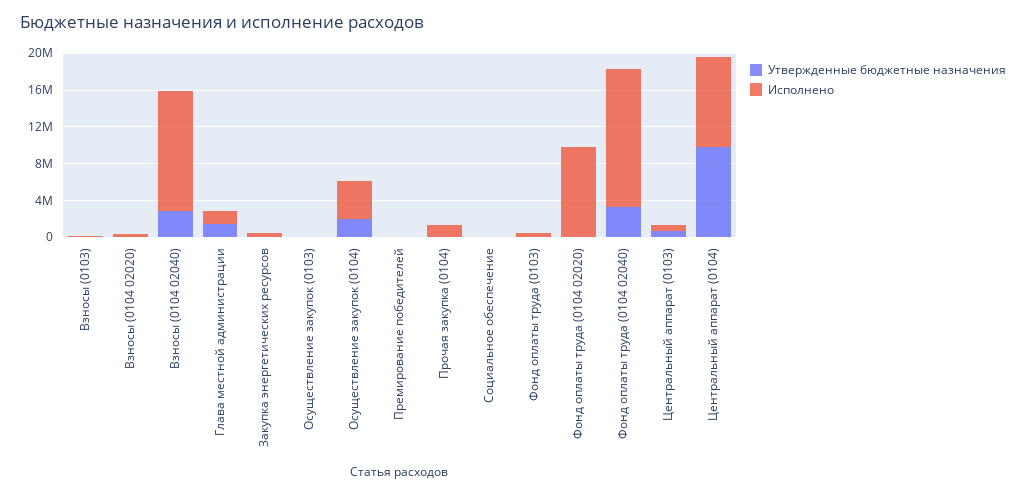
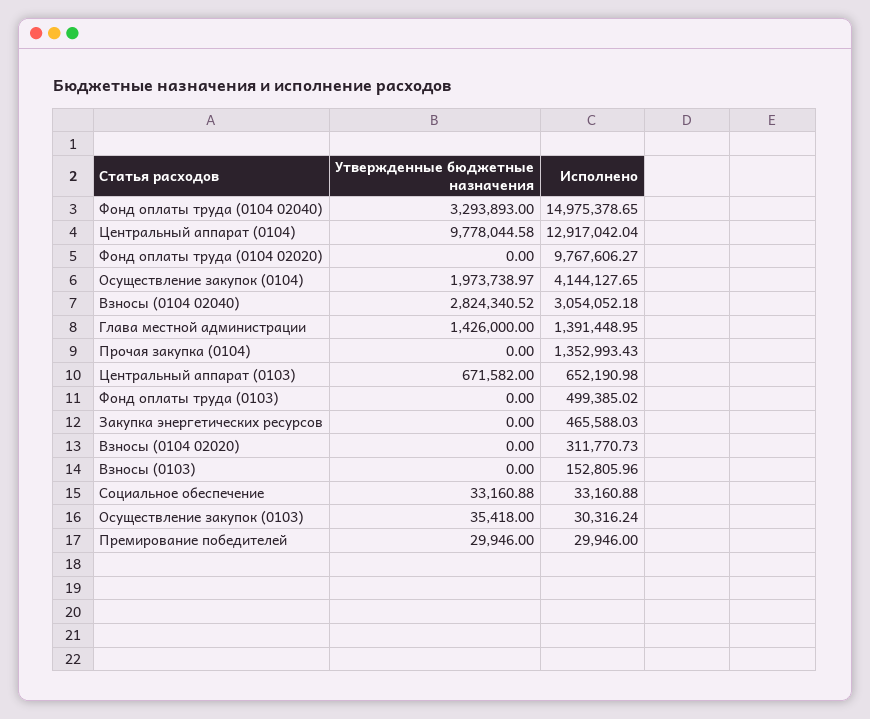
Исполнено, Взносы (0104 02040): 13000000 -> 3054052.18
Исполнено, Центральный аппарат (0104): 10000000 -> 12917042.04

